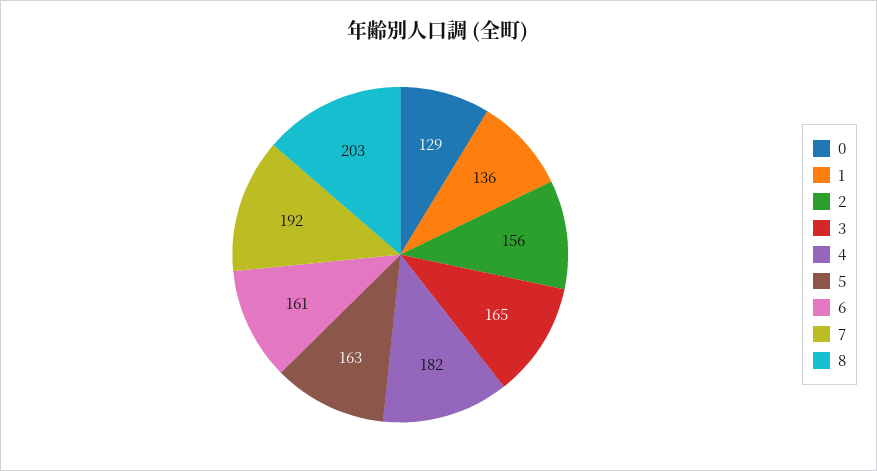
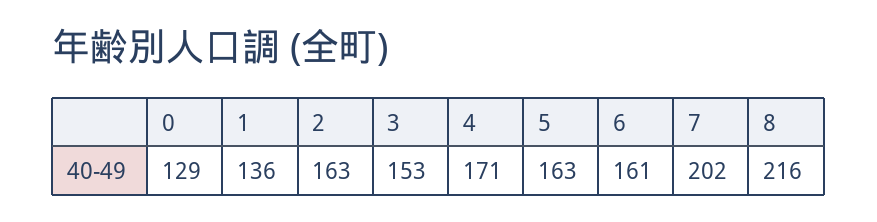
2: 156 -> 163
3: 165 -> 153
4: 182 -> 171
7: 192 -> 202
8: 203 -> 216

